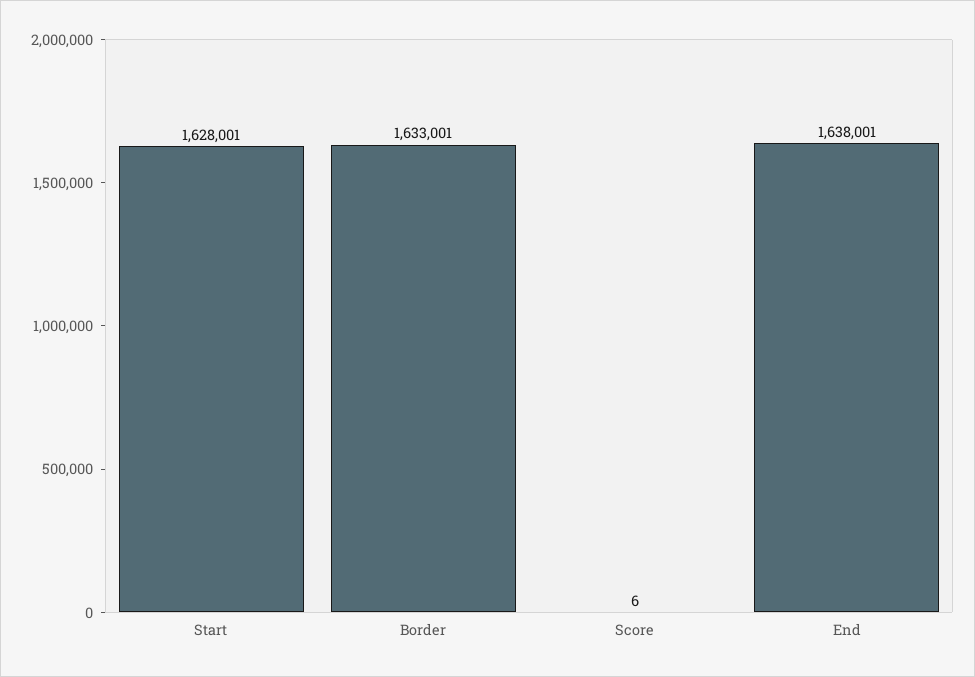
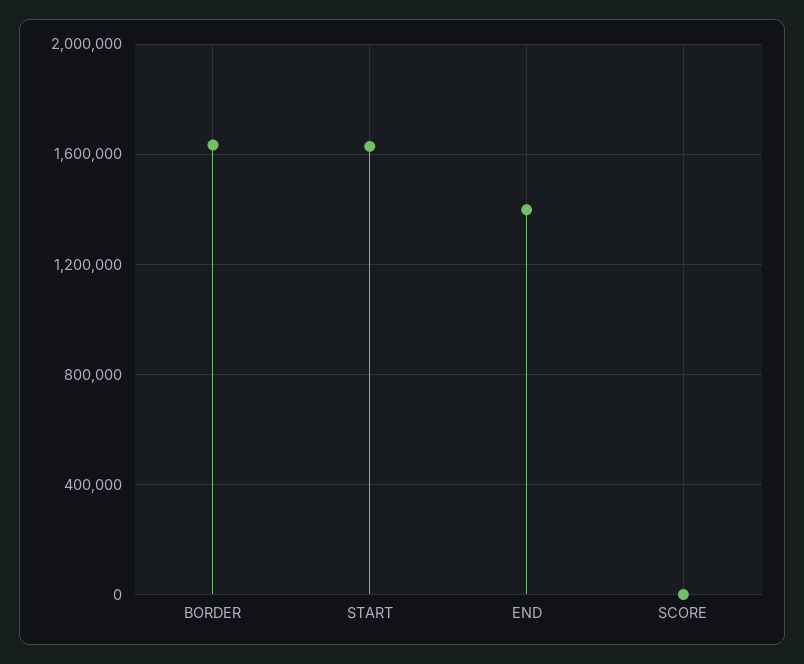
End: 1638001 -> 1400000

